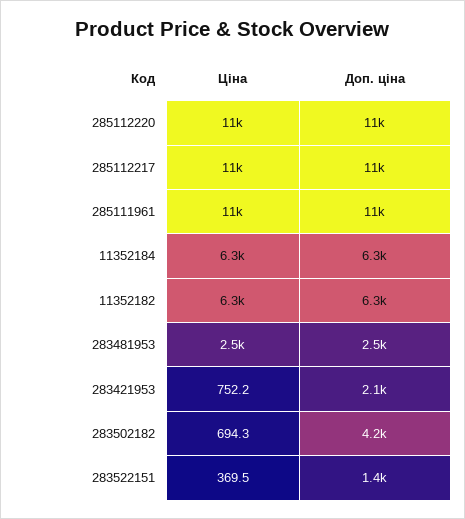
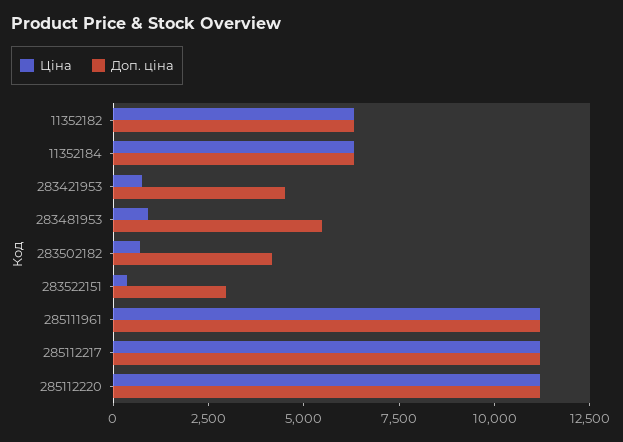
Ціна, 283481953: 2500 -> 1000
Доп. ціна, 283481953: 2500 -> 5500
Доп. ціна, 283421953: 2100 -> 4500
Доп. ціна, 283522151: 1400 -> 3000

